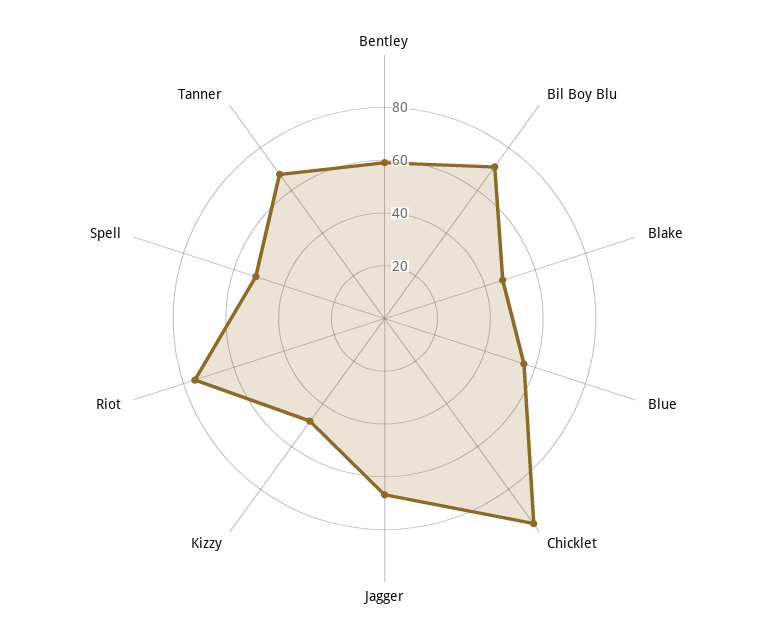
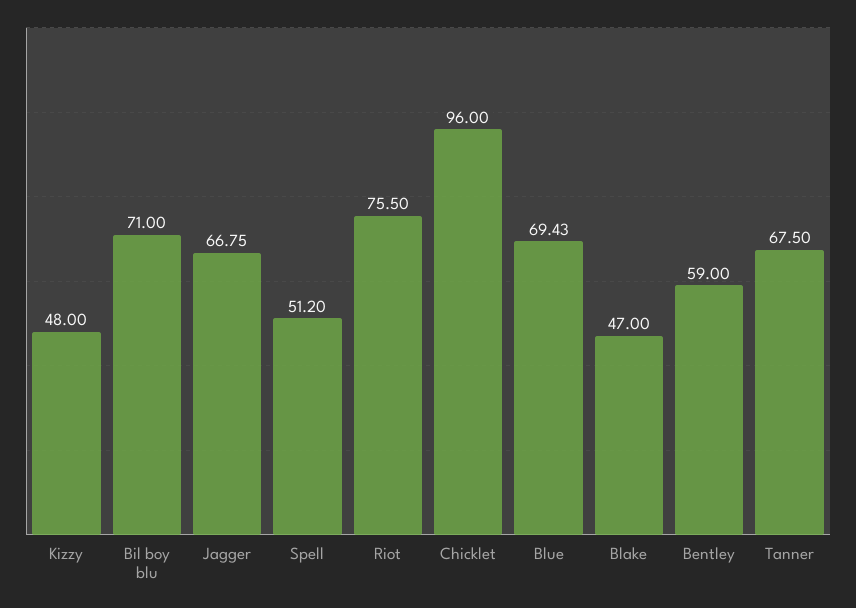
Blue: 55 -> 69.43

